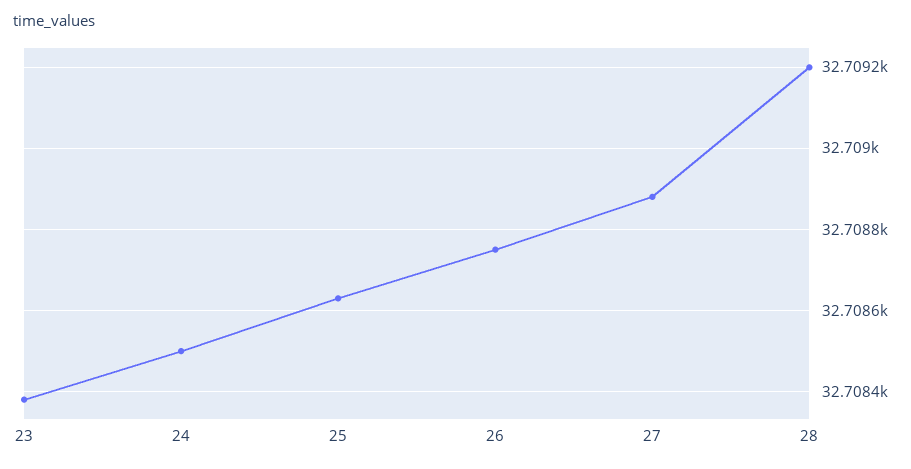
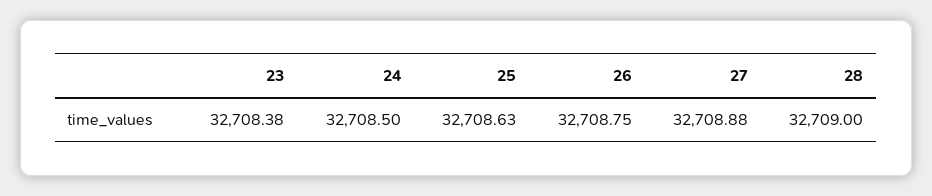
28: 32709.2 -> 32709

